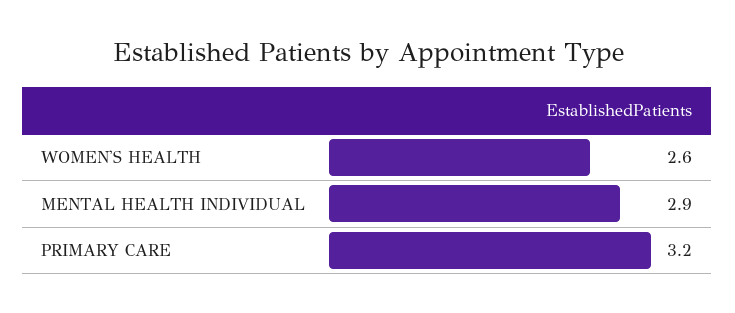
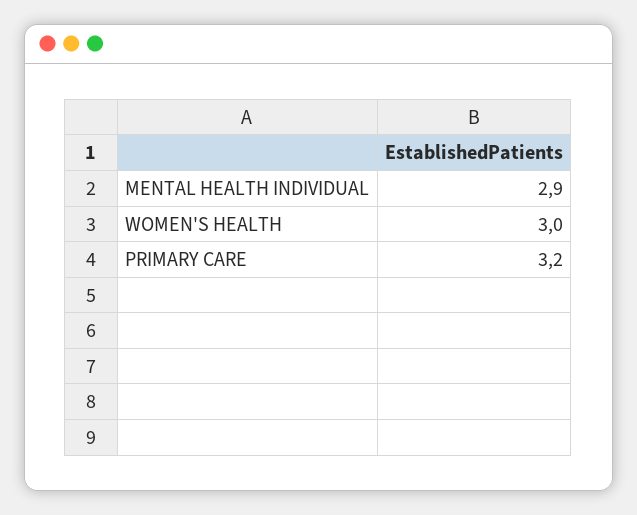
WOMEN'S HEALTH: 2.6 -> 3

